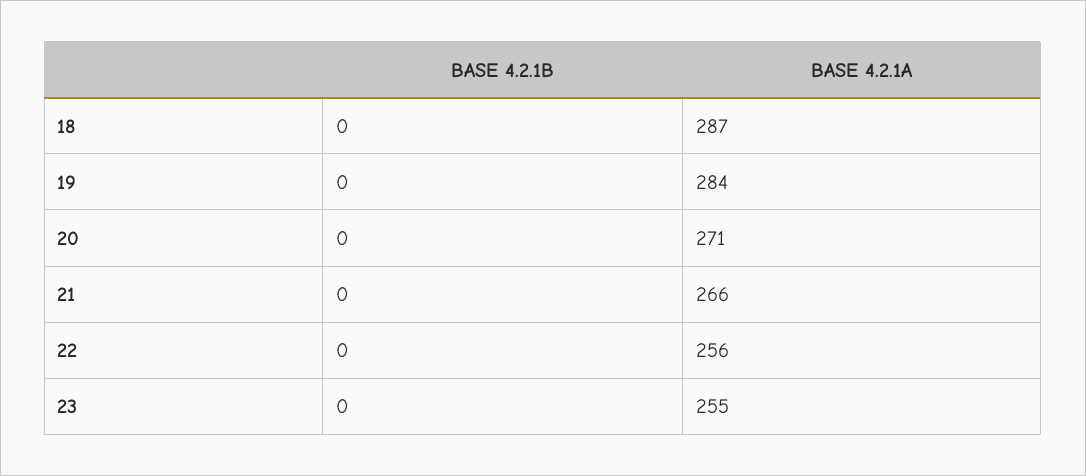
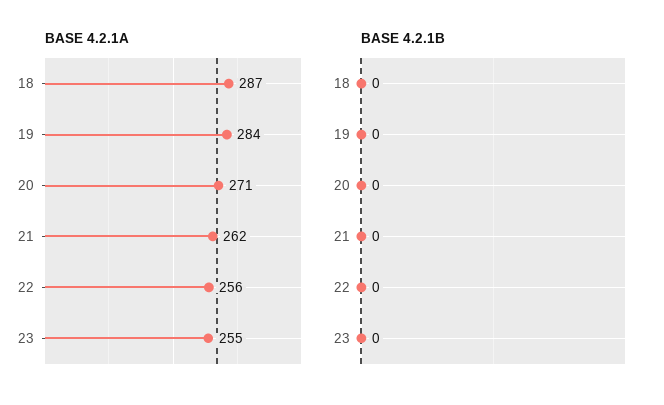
BASE 4.2.1A, 21: 266 -> 262

